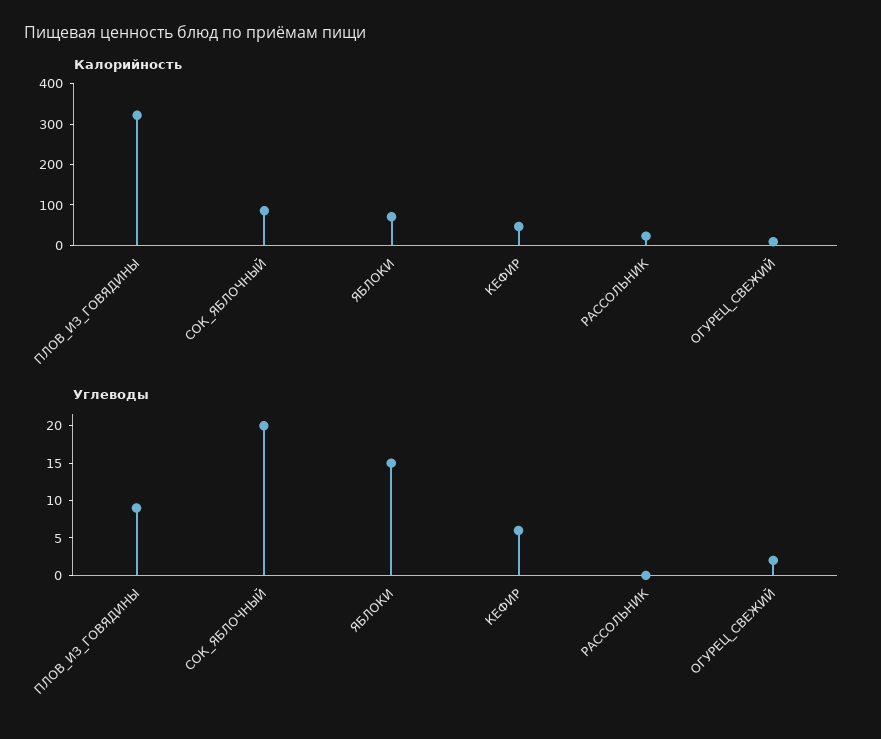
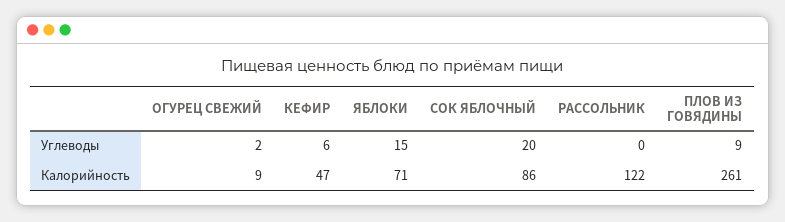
Калорийность, ПЛОВ_ИЗ_ГОВЯДИНЫ: 320 -> 261
Калорийность, РАССОЛЬНИК: 20 -> 122

